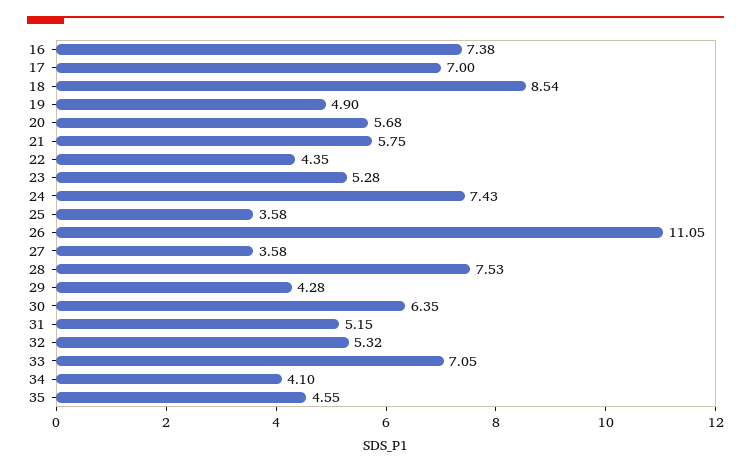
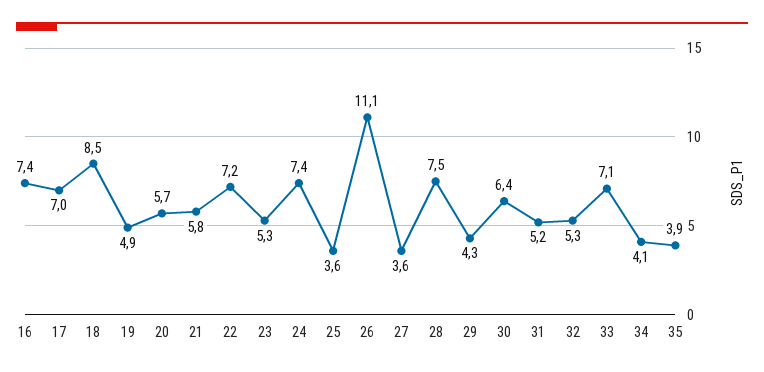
22: 4.35 -> 7.2
35: 4.55 -> 3.9

